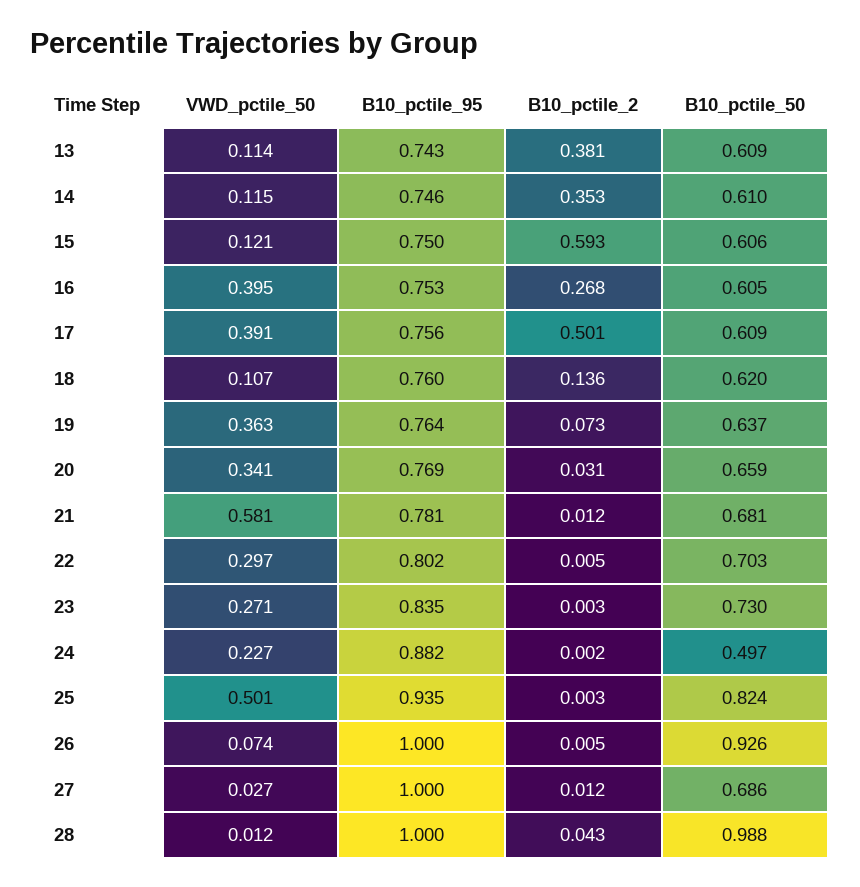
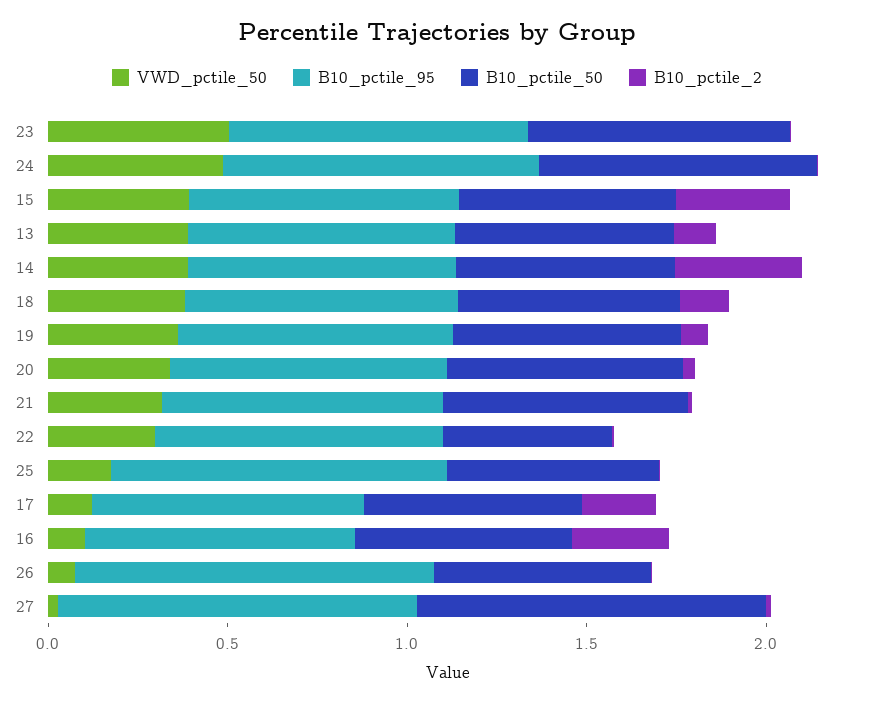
VWD_pctile_50, 13: 0.114 -> 0.4
B10_pctile_2, 13: 0.381 -> 0.1
VWD_pctile_50, 14: 0.115 -> 0.4
VWD_pctile_50, 15: 0.121 -> 0.4
B10_pctile_2, 15: 0.593 -> 0.3
VWD_pctile_50, 16: 0.395 -> 0.1
VWD_pctile_50, 17: 0.391 -> 0.1
B10_pctile_2, 17: 0.501 -> 0.2
VWD_pctile_50, 18: 0.107 -> 0.4
VWD_pctile_50, 21: 0.581 -> 0.3
B10_pctile_50, 22: 0.703 -> 0.5
VWD_pctile_50, 23: 0.271 -> 0.5
VWD_pctile_50, 24: 0.227 -> 0.5
B10_pctile_50, 24: 0.497 -> 0.8
VWD_pctile_50, 25: 0.501 -> 0.2
B10_pctile_50, 25: 0.824 -> 0.6
B10_pctile_50, 26: 0.926 -> 0.6
B10_pctile_50, 27: 0.686 -> 1
VWD_pctile_50, 28: 0.012 -> none
B10_pctile_95, 28: 1 -> none
B10_pctile_2, 28: 0.043 -> none
B10_pctile_50, 28: 0.988 -> none

